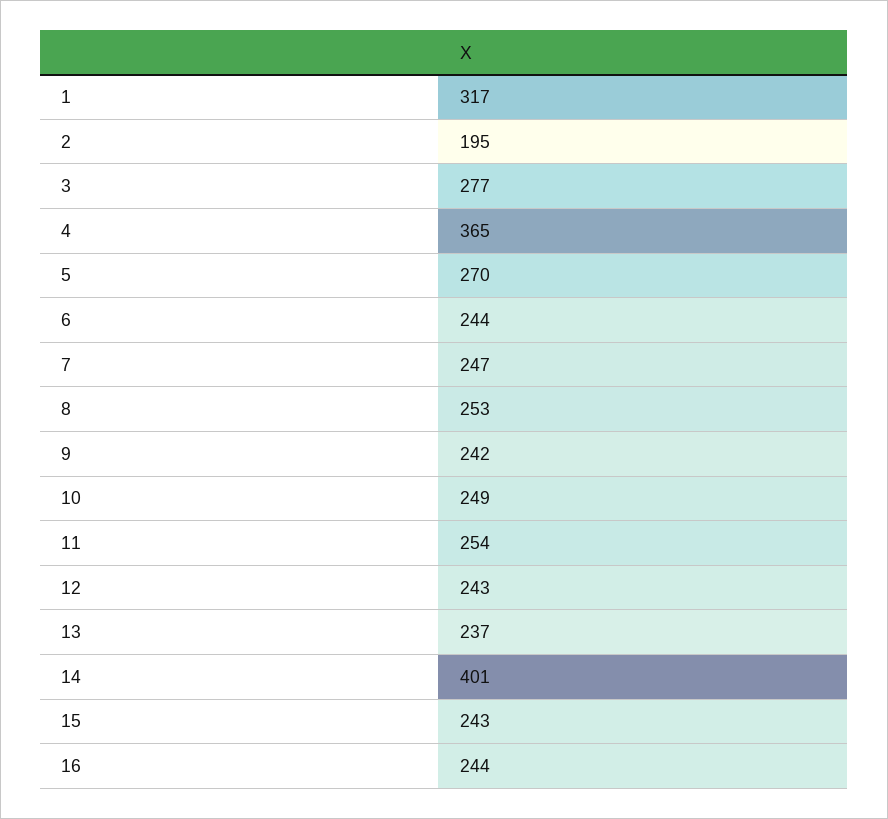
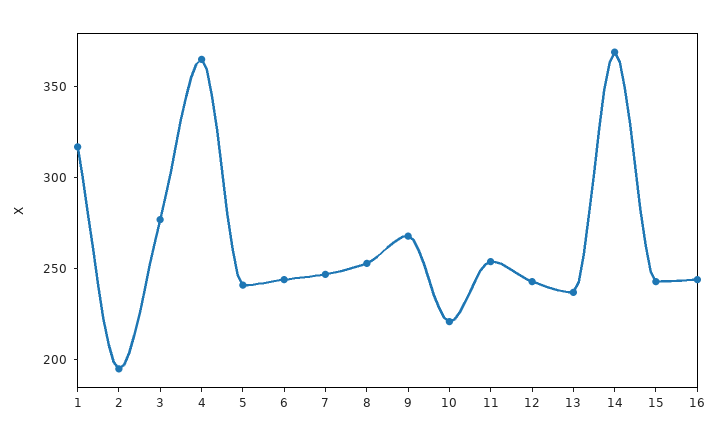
5: 270 -> 240
9: 242 -> 270
10: 249 -> 220
14: 401 -> 370

